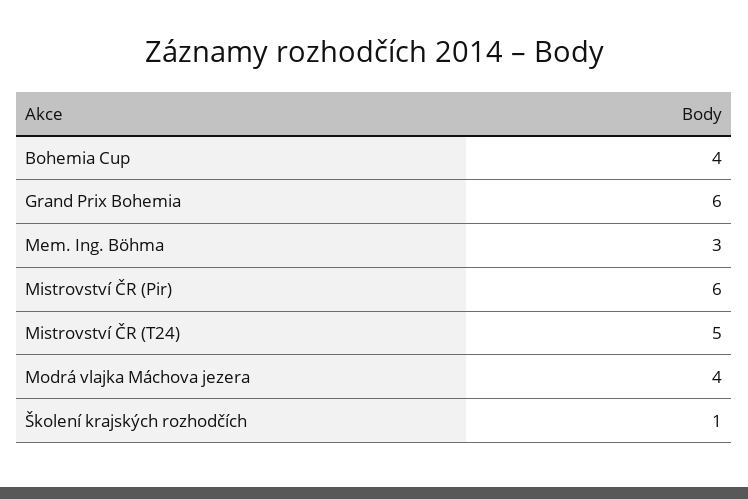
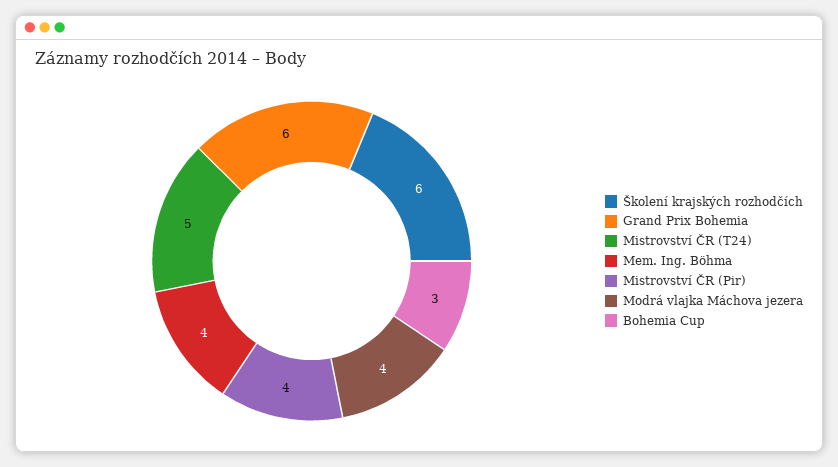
Bohemia Cup: 4 -> 3
Mem. Ing. Böhma: 3 -> 4
Mistrovství ČR (Pir): 6 -> 4
Školení krajských rozhodčích: 1 -> 6

